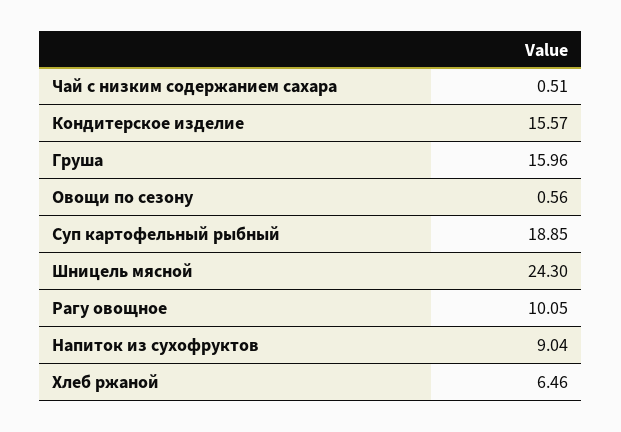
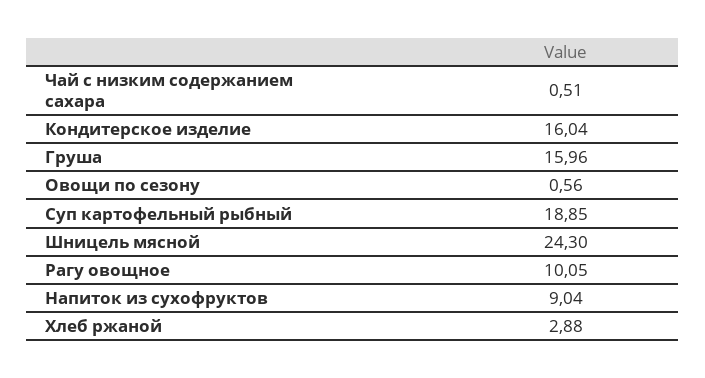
Кондитерское изделие: 15.57 -> 16.04
Хлеб ржаной: 6.46 -> 2.88

